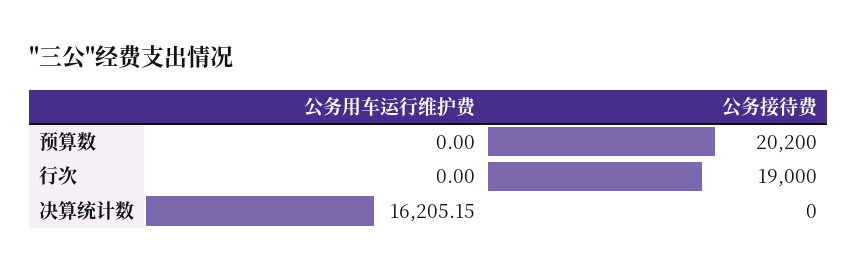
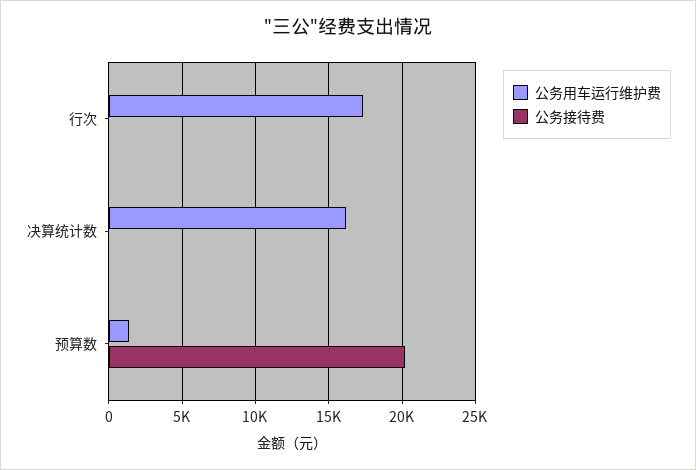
公务用车运行维护费, 预算数: 0 -> 1500
公务用车运行维护费, 行次: 0 -> 17500
公务接待费, 行次: 19000 -> 0

